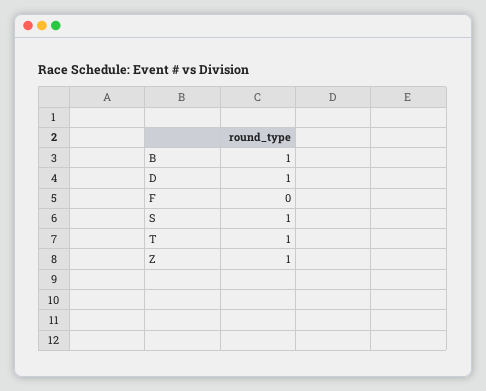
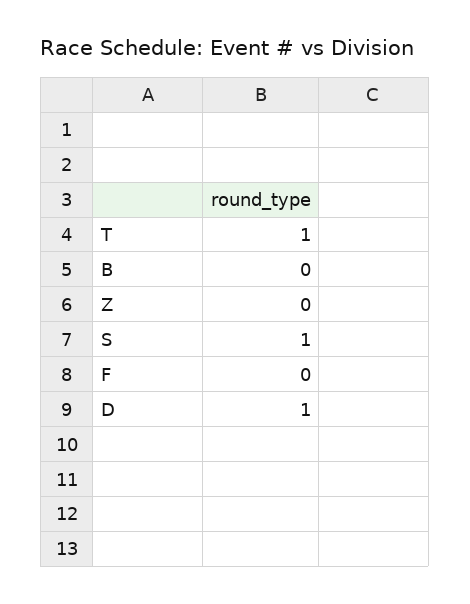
B: 1 -> 0
Z: 1 -> 0

